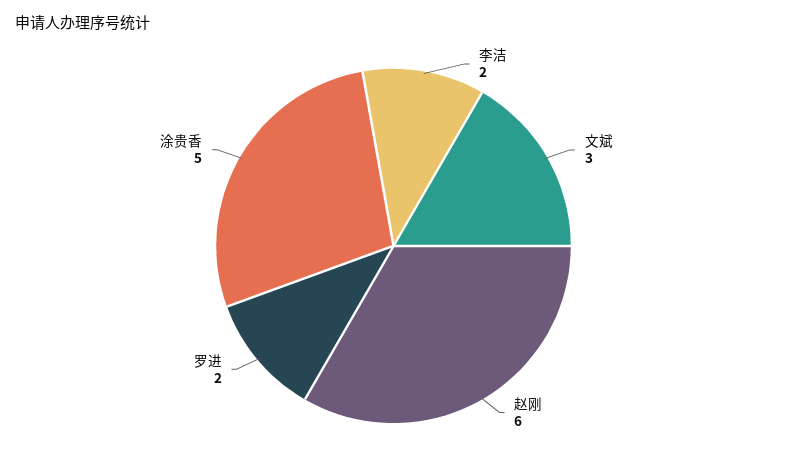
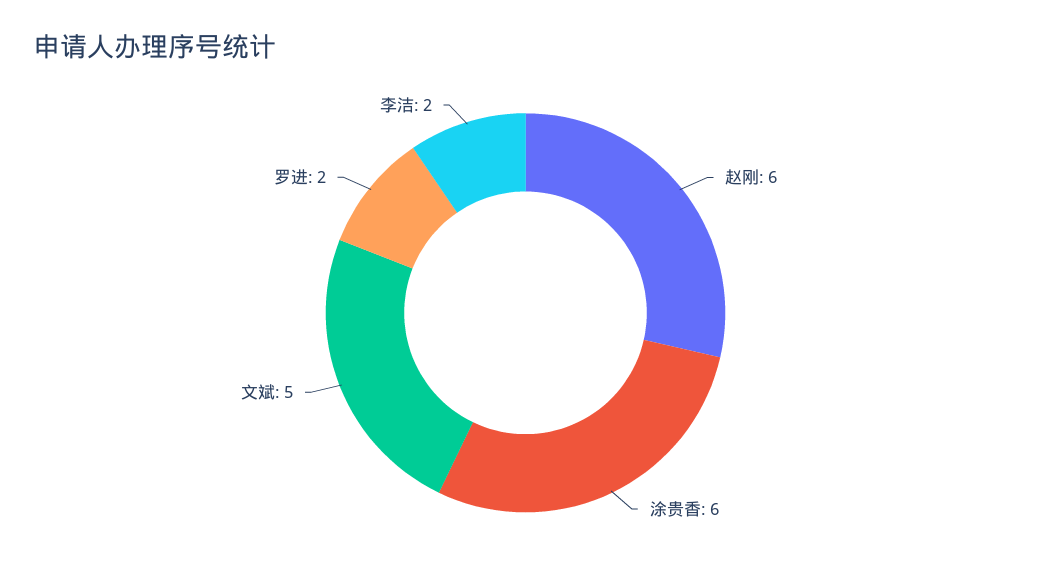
文斌: 3 -> 5
涂贵香: 5 -> 6

